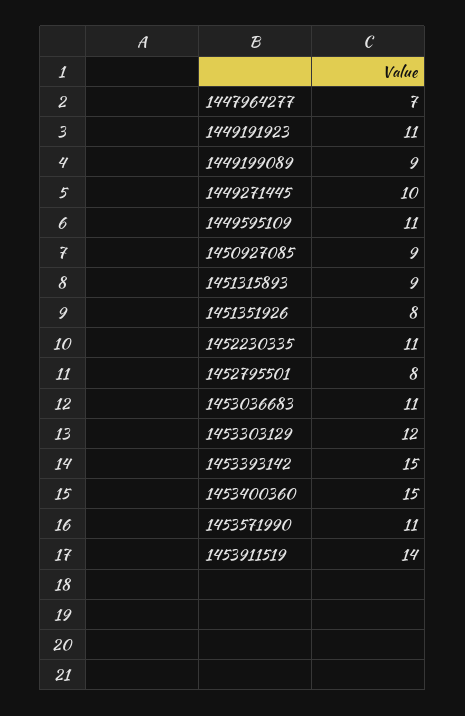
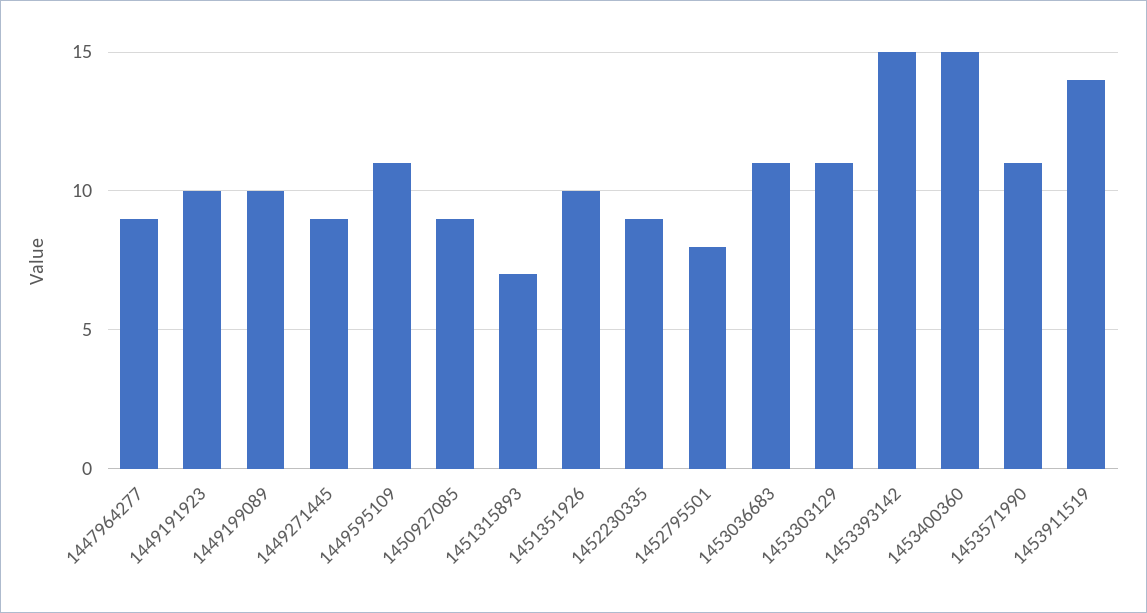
1447964277: 7 -> 9
1449191923: 11 -> 10
1449199089: 9 -> 10
1449271445: 10 -> 9
1451315893: 9 -> 7
1451351926: 8 -> 10
1452230335: 11 -> 9
1453303129: 12 -> 11

